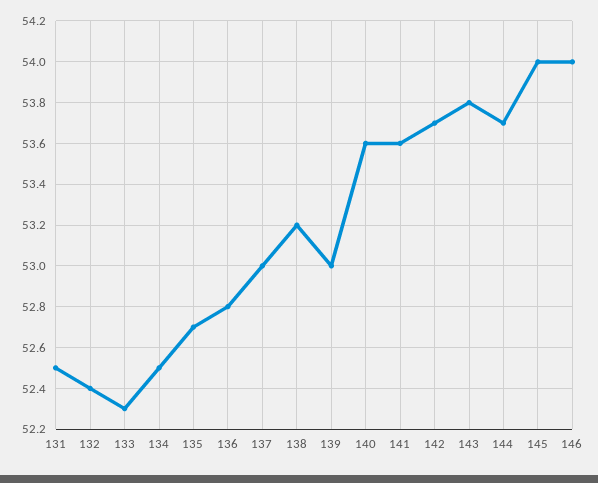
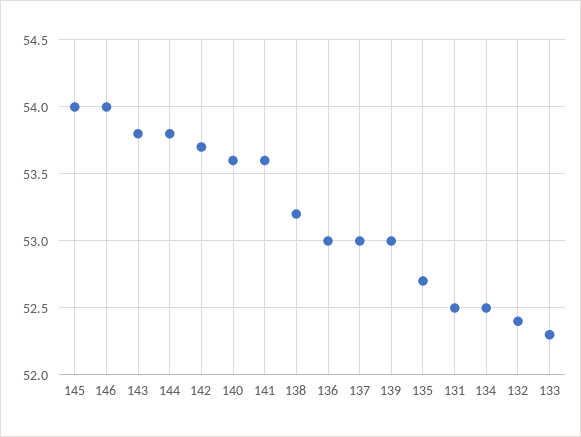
136: 52.8 -> 53
144: 53.7 -> 53.8

